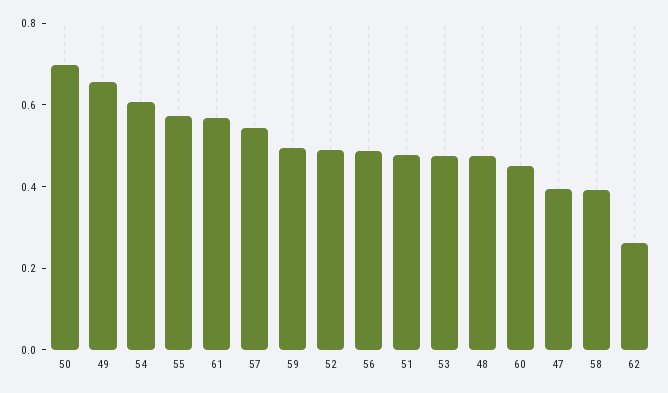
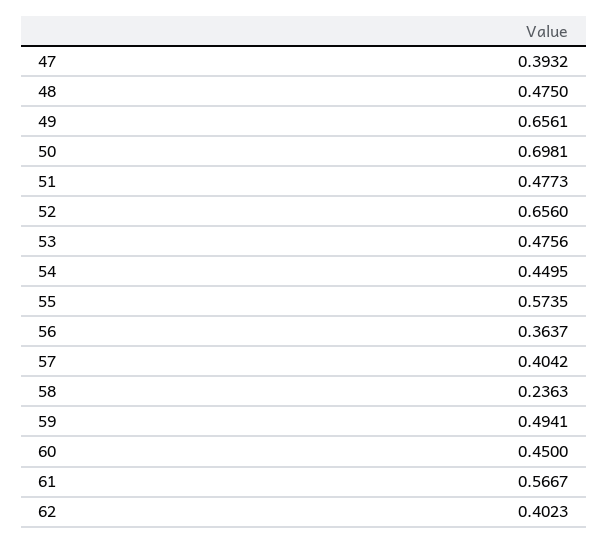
54: 0.6 -> 0.4495
57: 0.55 -> 0.4042
52: 0.5 -> 0.656
56: 0.5 -> 0.3637
58: 0.4 -> 0.2363
62: 0.25 -> 0.4023

